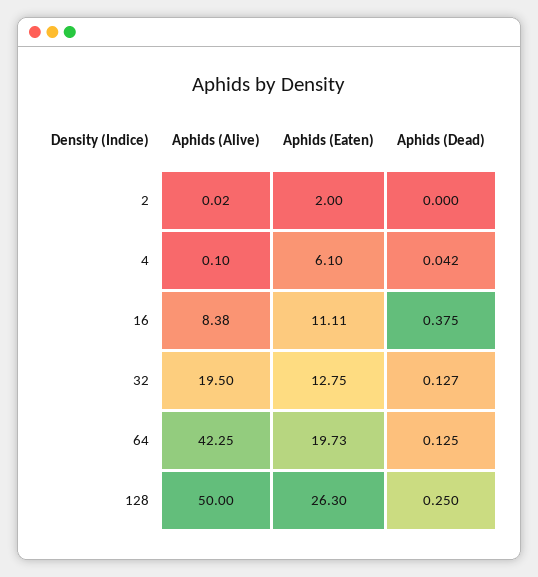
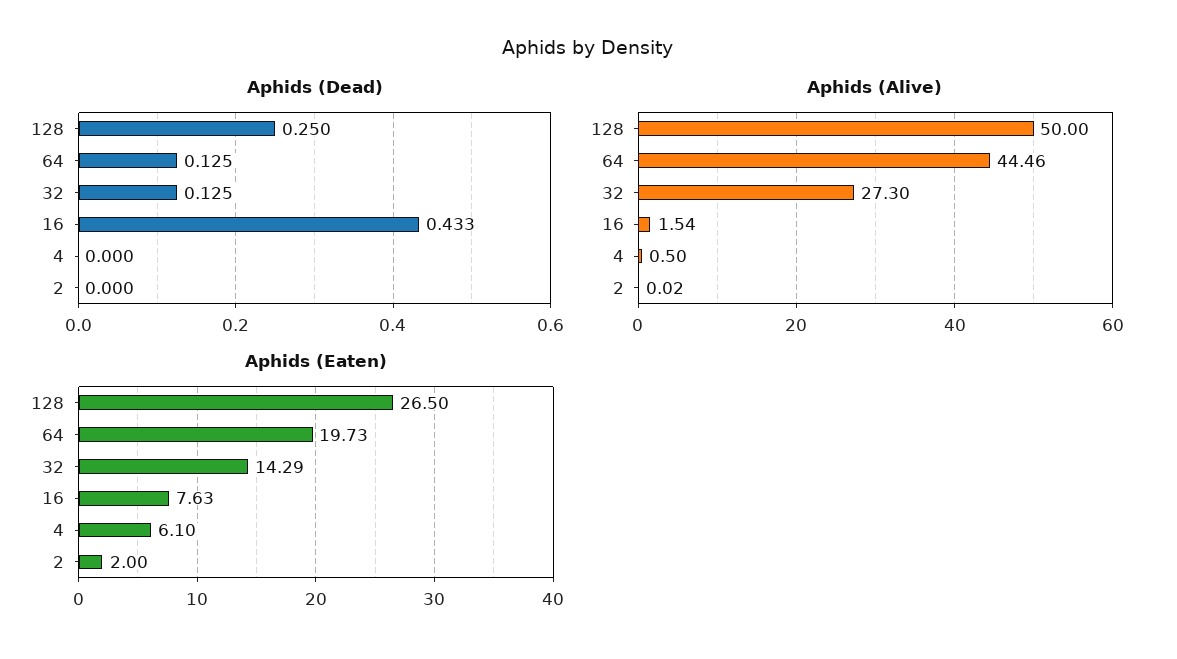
Aphids (Alive), 4: 0.1 -> 0.5
Aphids (Dead), 4: 0.042 -> 0
Aphids (Alive), 16: 8.38 -> 1.54
Aphids (Eaten), 16: 11.11 -> 7.63
Aphids (Dead), 16: 0.375 -> 0.433
Aphids (Alive), 32: 19.5 -> 27.3
Aphids (Eaten), 32: 12.75 -> 14.29
Aphids (Dead), 32: 0.127 -> 0.125
Aphids (Alive), 64: 42.25 -> 44.46
Aphids (Eaten), 128: 26.3 -> 26.5

